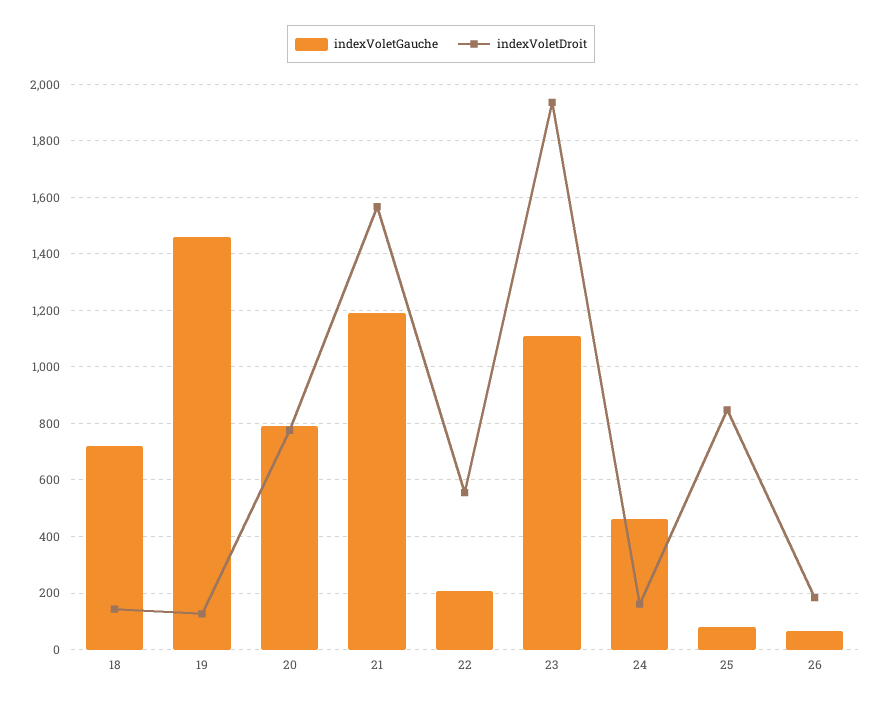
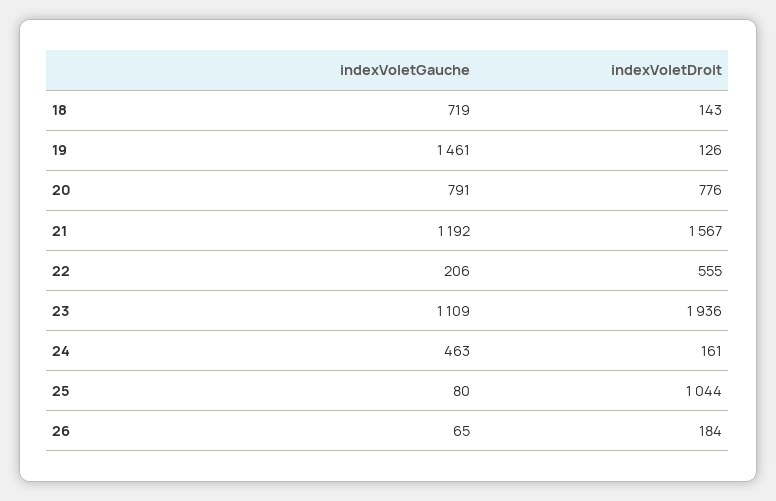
indexVoletDroit, 25: 850 -> 1044

